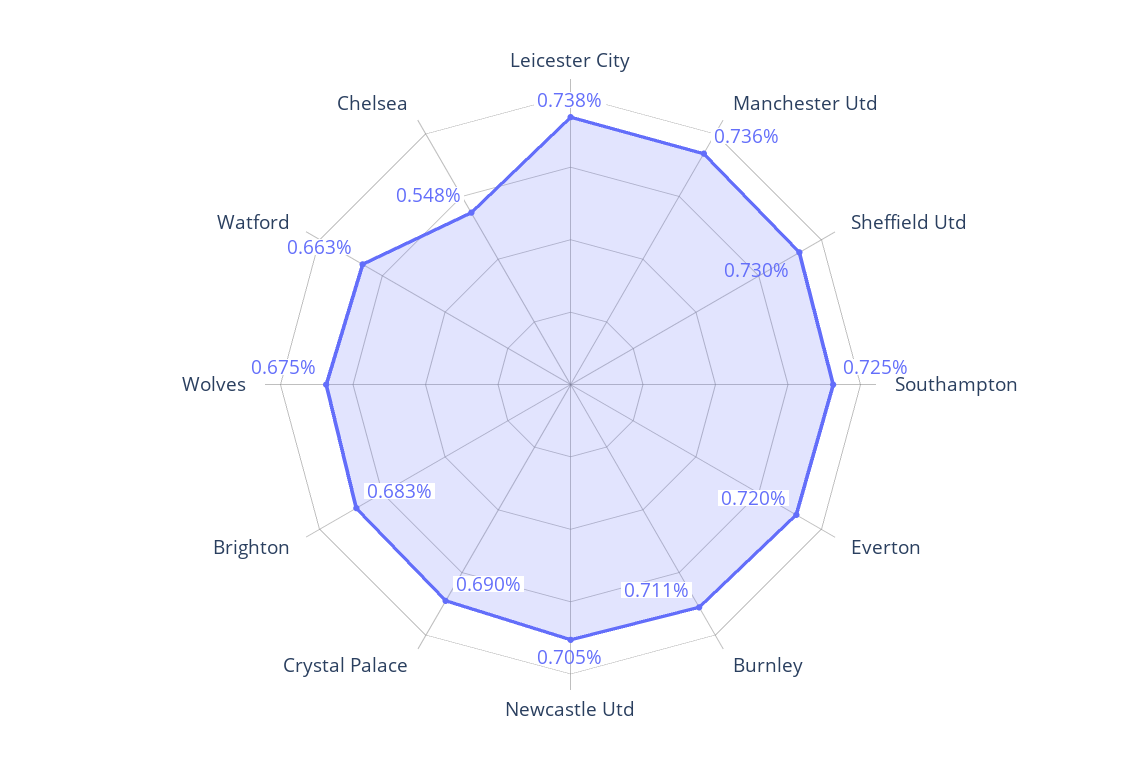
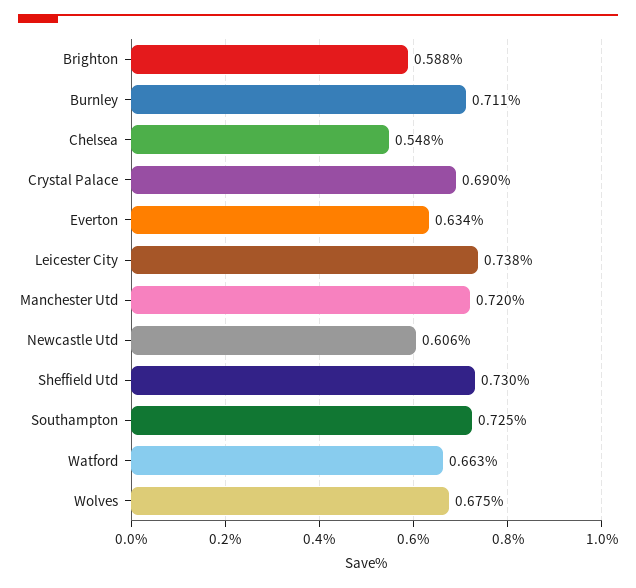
Manchester Utd: 0.736 -> 0.72
Everton: 0.72 -> 0.634
Newcastle Utd: 0.705 -> 0.606
Brighton: 0.683 -> 0.588

